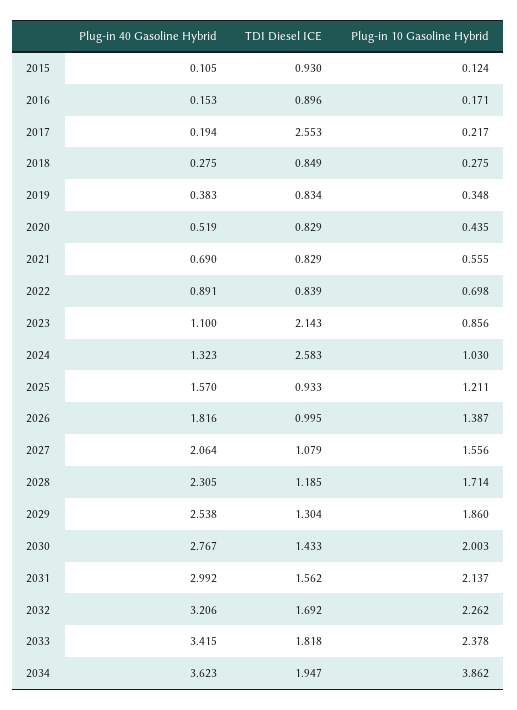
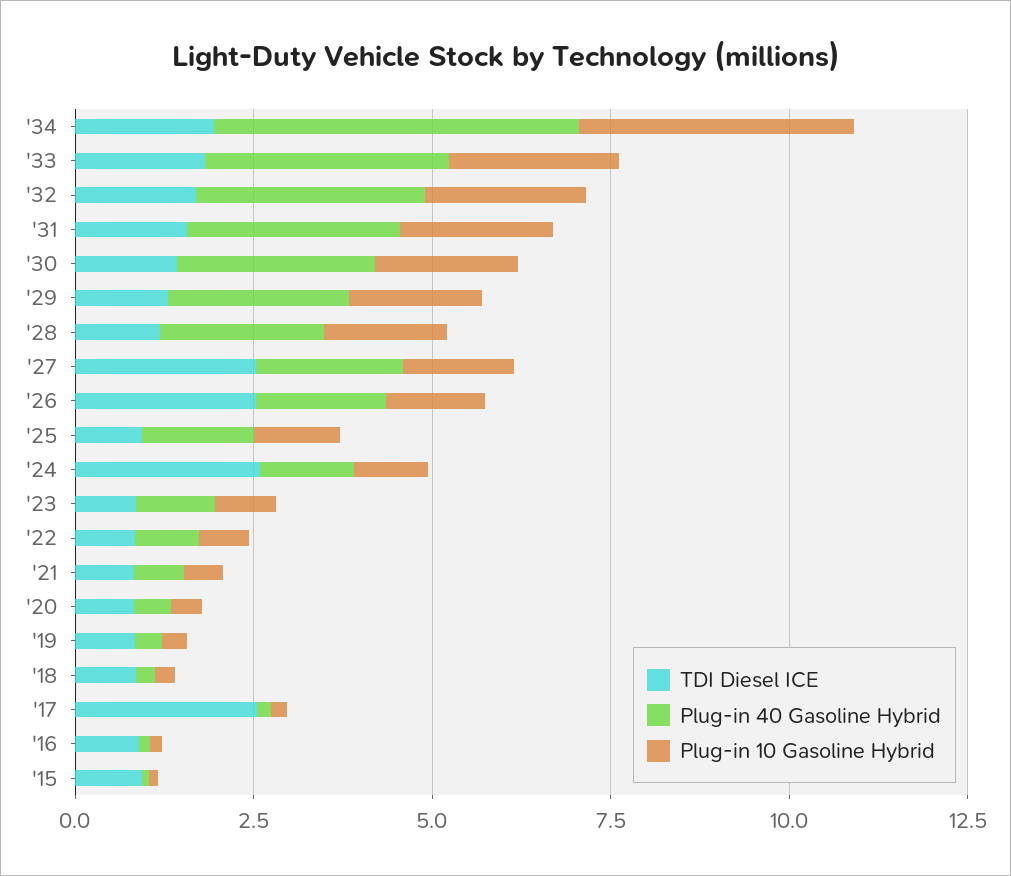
TDI Diesel ICE, 2023: 2.143 -> 1
TDI Diesel ICE, 2026: 0.995 -> 2.5
TDI Diesel ICE, 2027: 1.079 -> 2.5
Plug-in 40 Gasoline Hybrid, 2034: 3.623 -> 5

